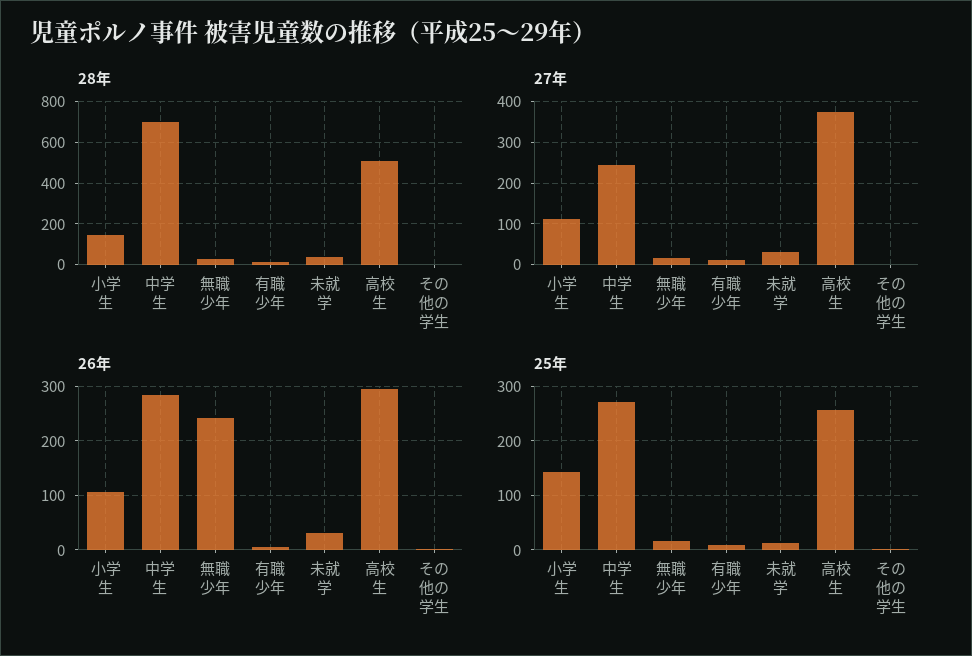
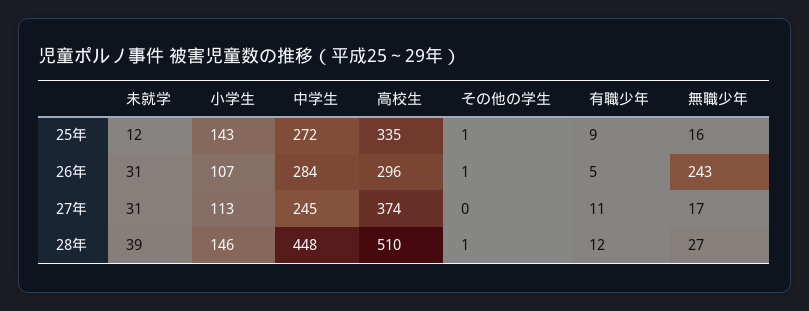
28年, 中学生: 700 -> 448
25年, 高校生: 260 -> 335

